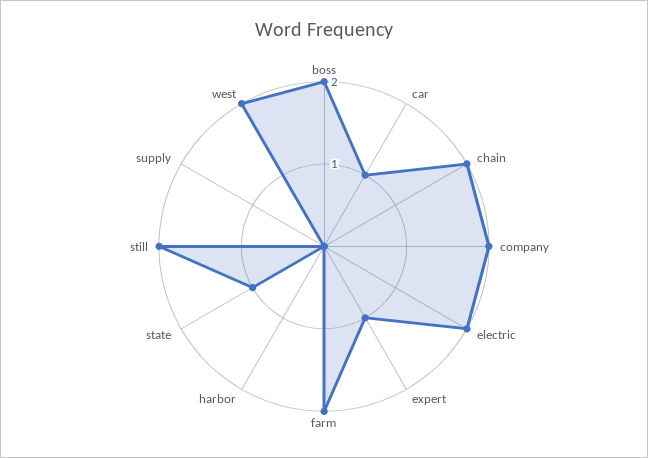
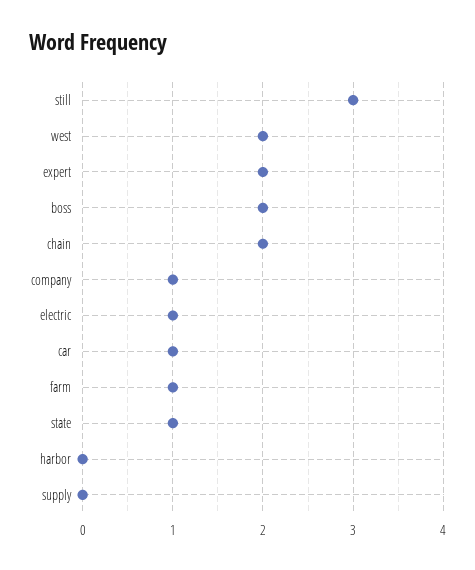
company: 2 -> 1
electric: 2 -> 1
expert: 1 -> 2
farm: 2 -> 1
still: 2 -> 3

